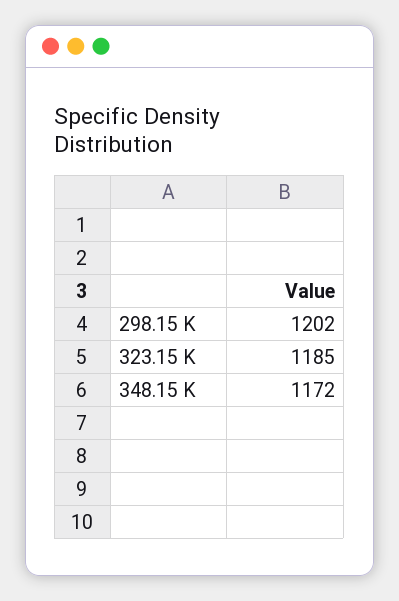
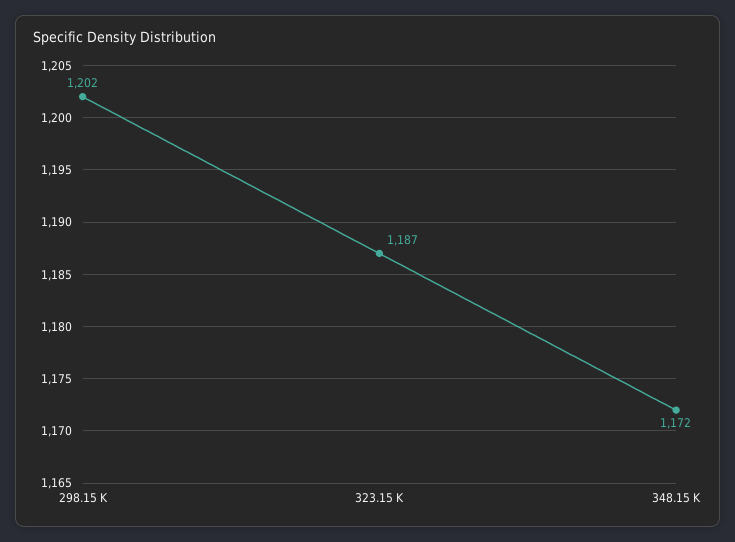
323.15 K: 1185 -> 1187

